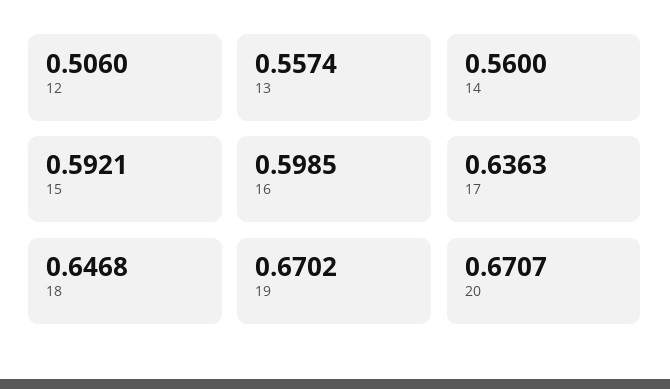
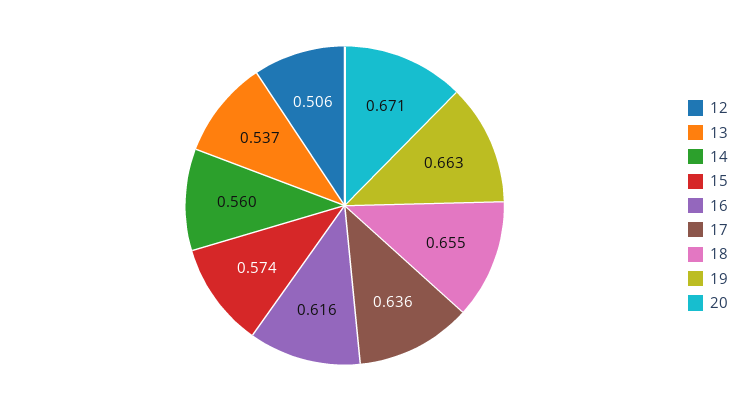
13: 0.5574 -> 0.537
15: 0.5921 -> 0.574
16: 0.5985 -> 0.616
18: 0.6468 -> 0.655
19: 0.6702 -> 0.663

